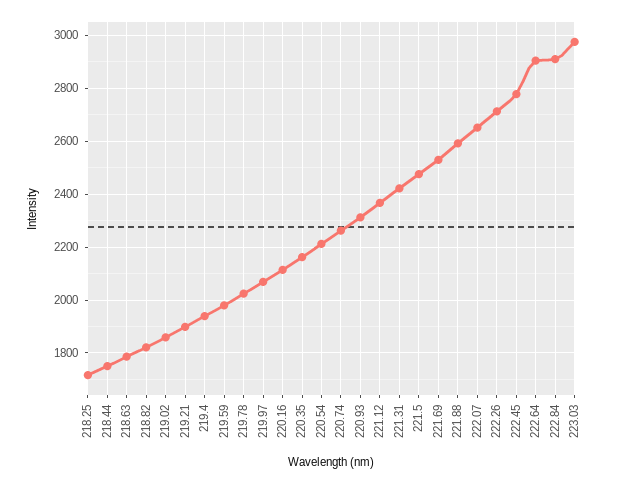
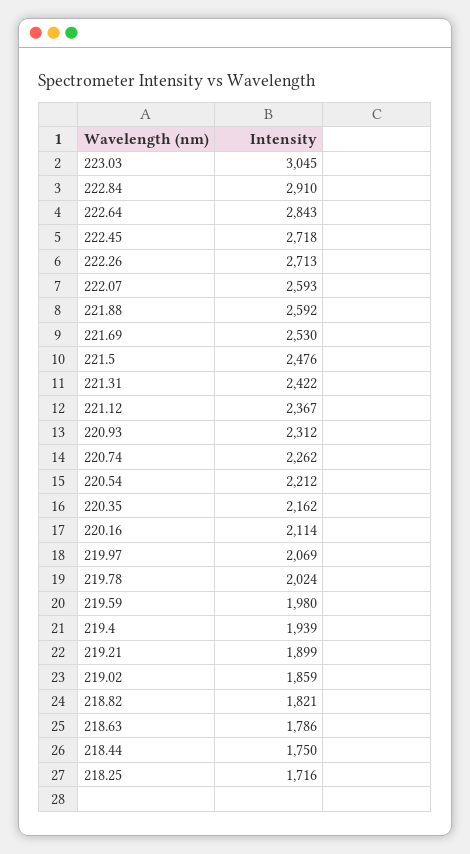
222.07: 2650 -> 2593
222.45: 2775 -> 2718
222.64: 2900 -> 2843
223.03: 2975 -> 3045

